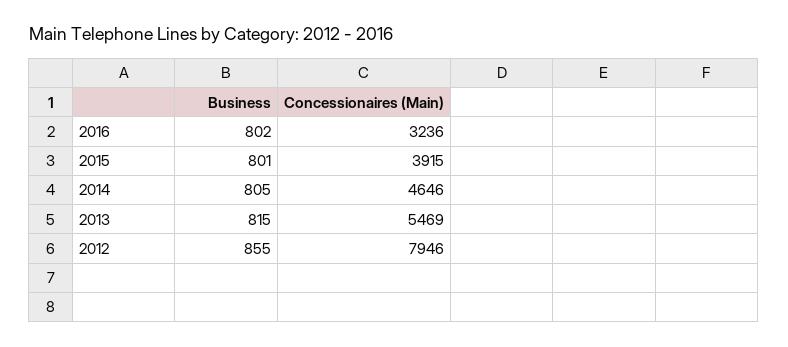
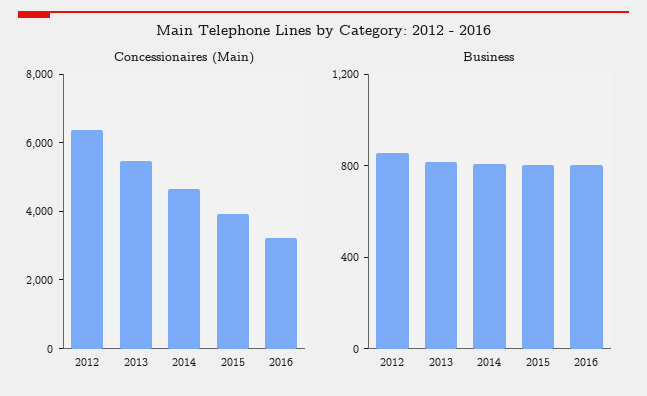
Concessionaires (Main), 2012: 7946 -> 6500

